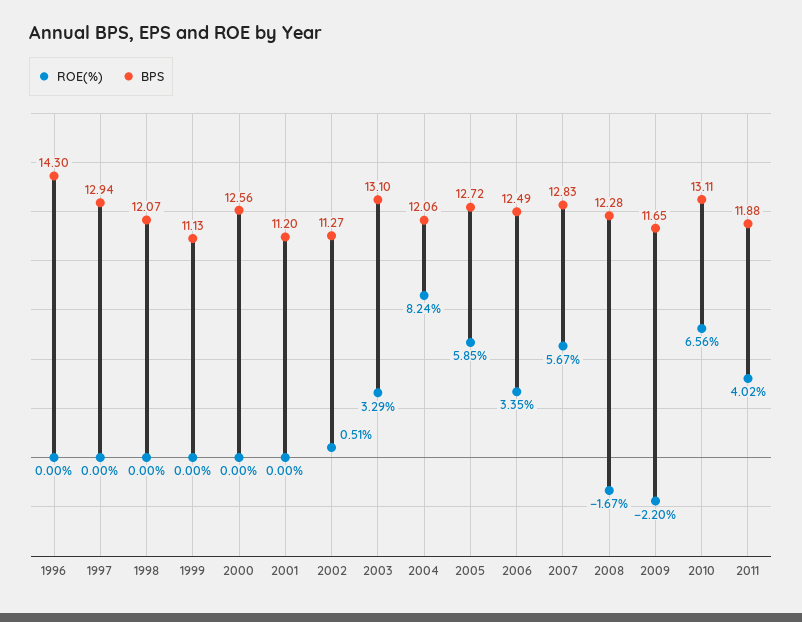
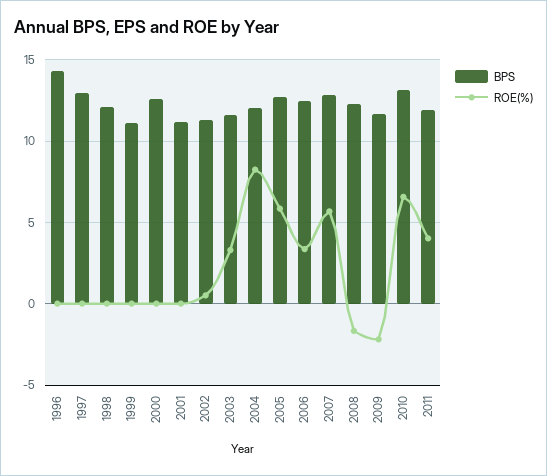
BPS, 2003: 13.1 -> 11.5

